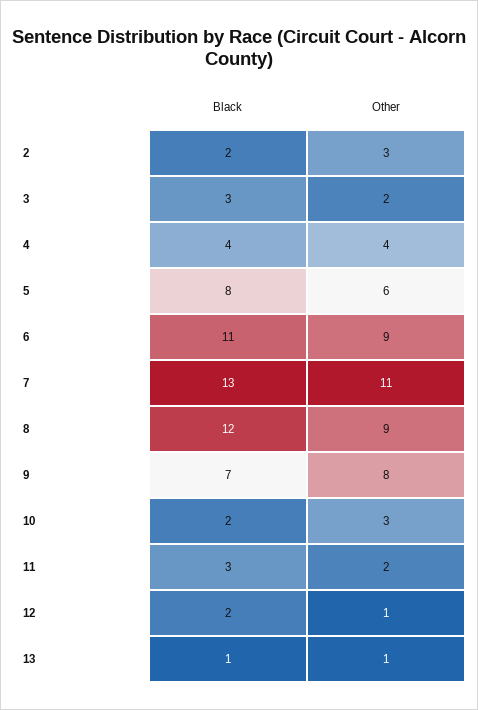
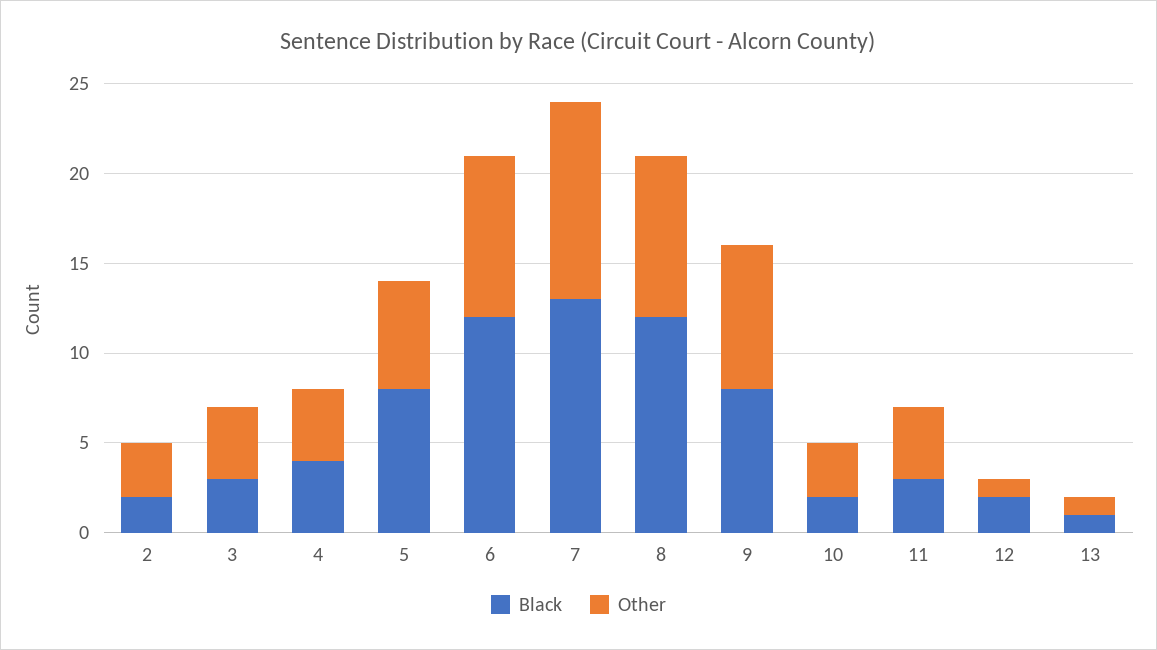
Other, 3: 2 -> 4
Black, 6: 11 -> 12
Black, 9: 7 -> 8
Other, 11: 2 -> 4

